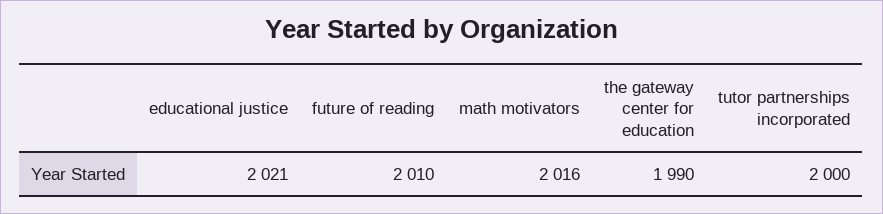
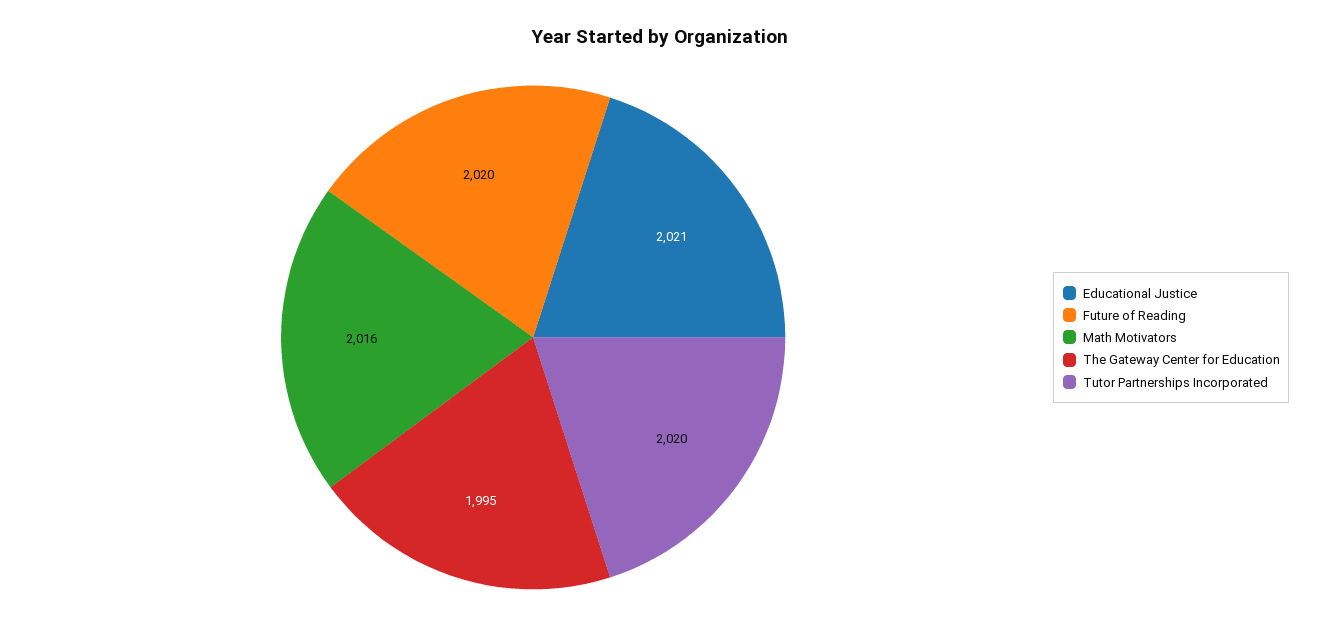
future of reading: 2010 -> 2020
the gateway center for education: 1990 -> 1995
tutor partnerships incorporated: 2000 -> 2020

